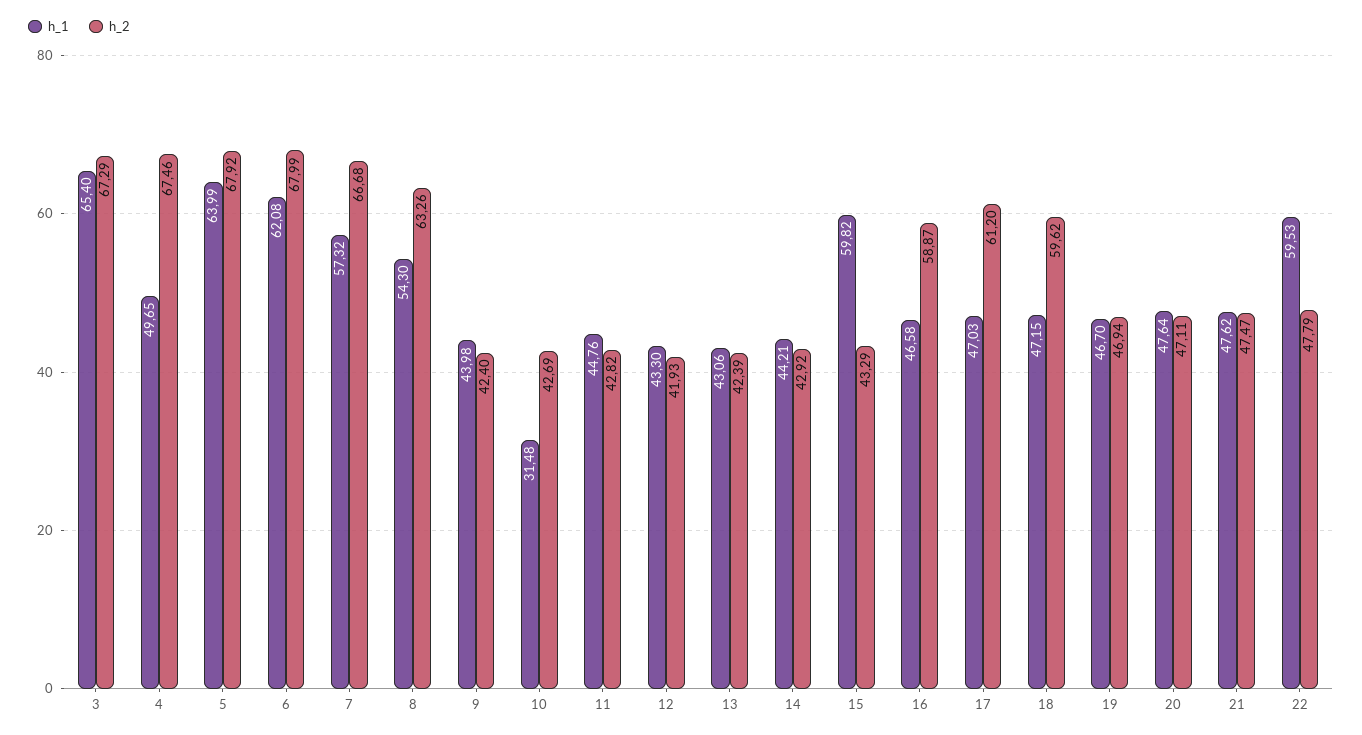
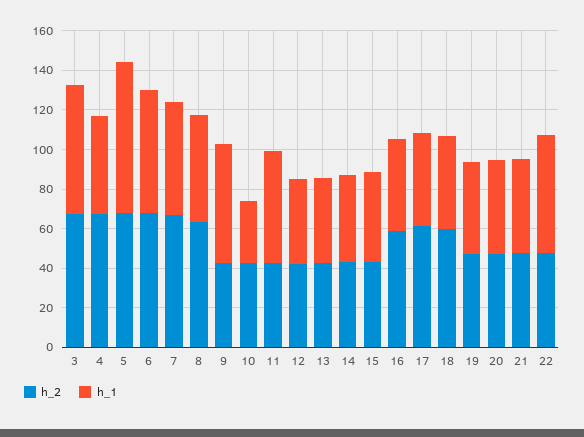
h_1, 5: 63.99 -> 75
h_1, 9: 43.98 -> 60
h_1, 11: 44.76 -> 55
h_1, 15: 59.82 -> 45

